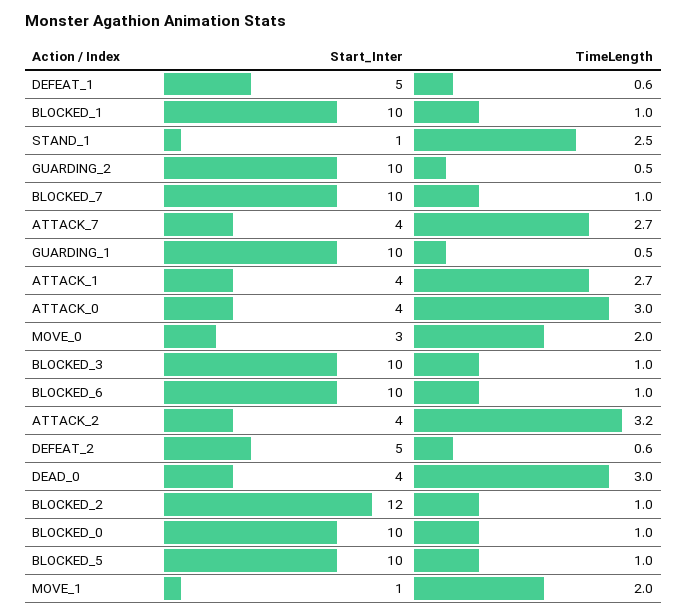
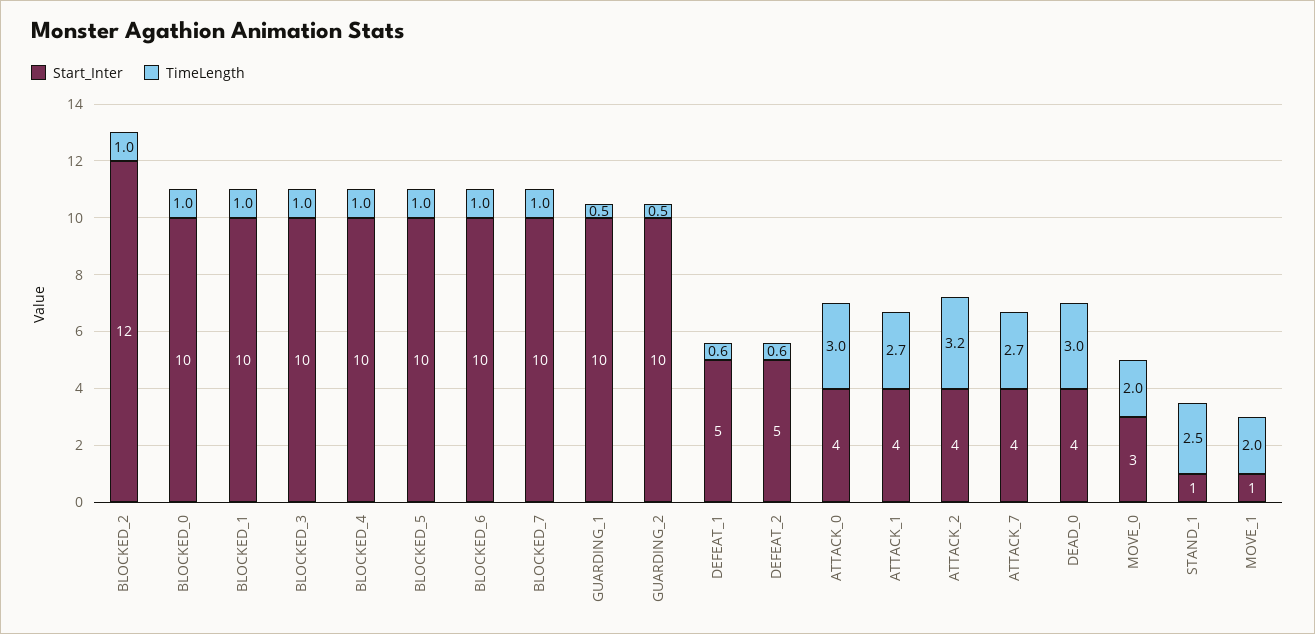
Start_Inter, BLOCKED_4: none -> 10
TimeLength, BLOCKED_4: none -> 1

